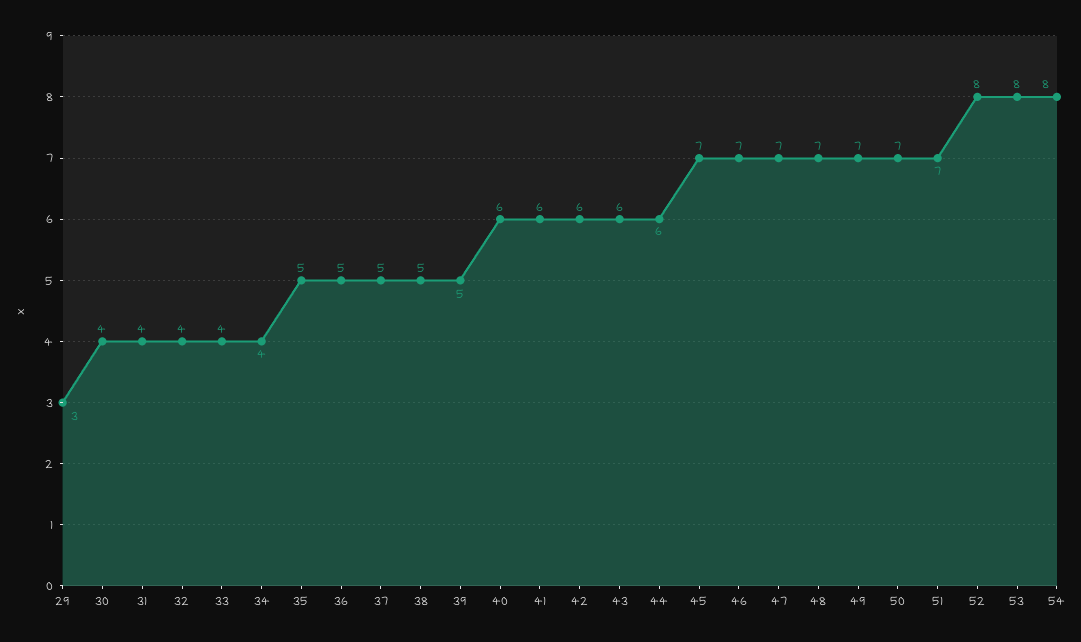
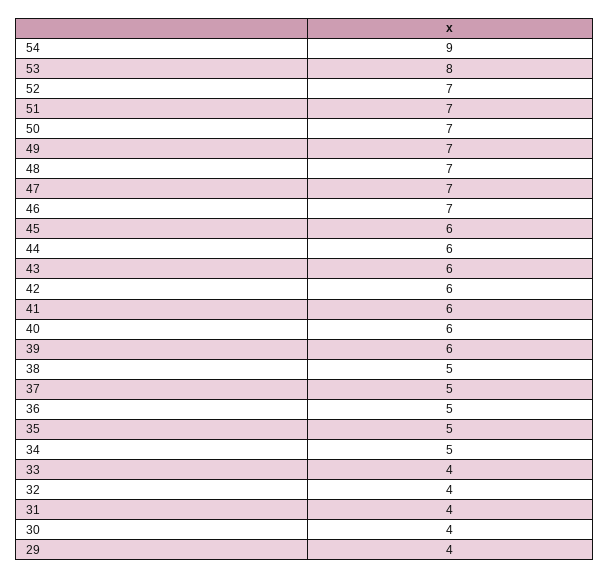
29: 3 -> 4
34: 4 -> 5
39: 5 -> 6
45: 7 -> 6
52: 8 -> 7
54: 8 -> 9

